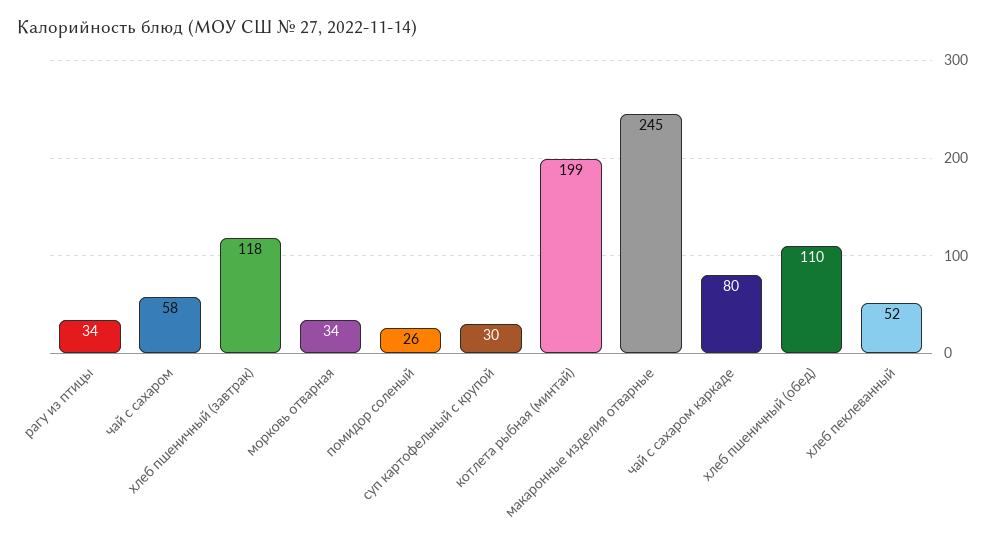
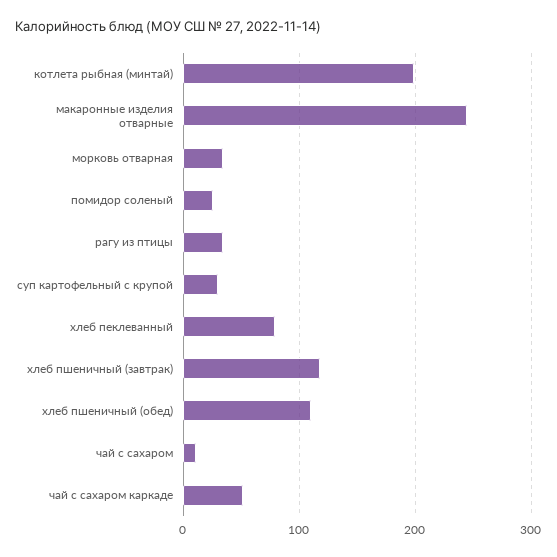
чай с сахаром: 58 -> 10
чай с сахаром каркаде: 80 -> 50
хлеб пеклеванный: 52 -> 80

